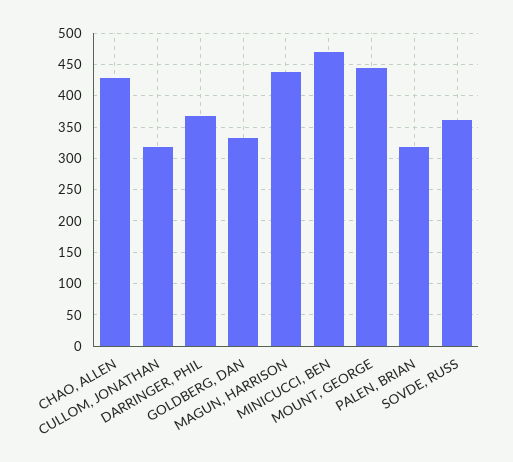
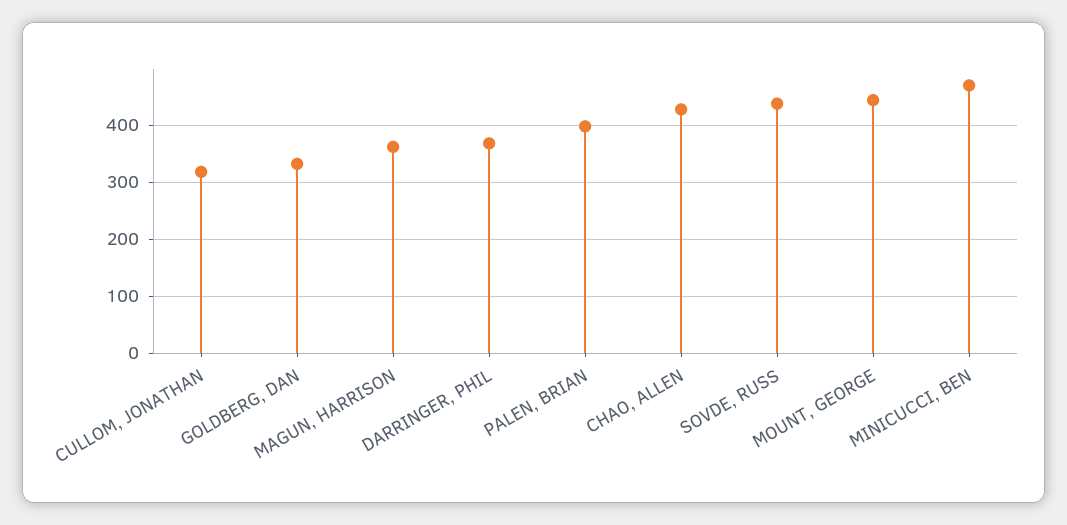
MAGUN, HARRISON: 440 -> 360
PALEN, BRIAN: 320 -> 400
SOVDE, RUSS: 360 -> 440

